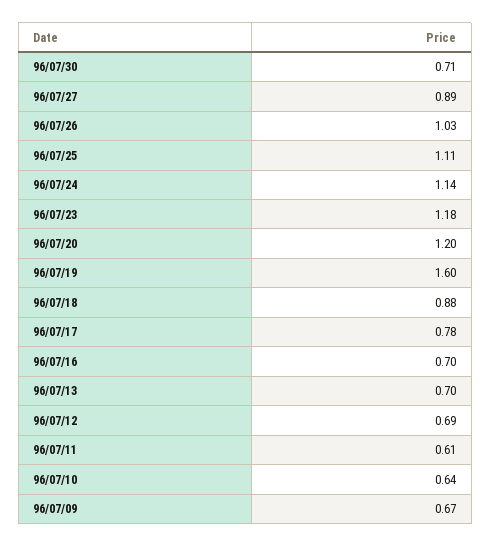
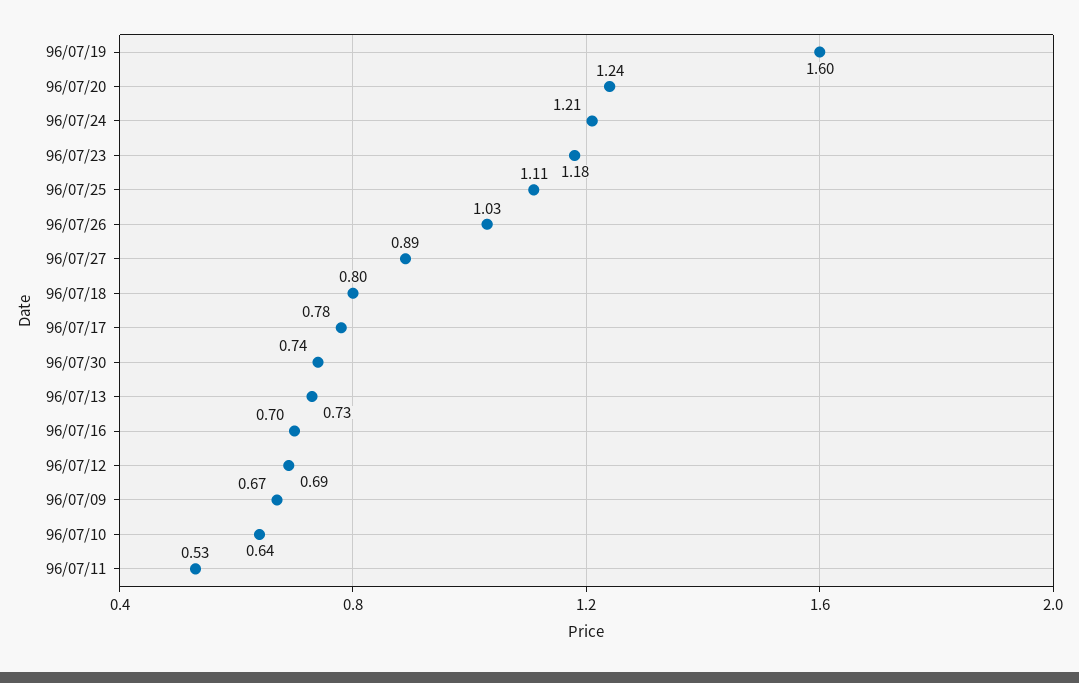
96/07/30: 0.71 -> 0.74
96/07/24: 1.14 -> 1.21
96/07/20: 1.2 -> 1.24
96/07/18: 0.88 -> 0.8
96/07/13: 0.7 -> 0.73
96/07/11: 0.61 -> 0.53

